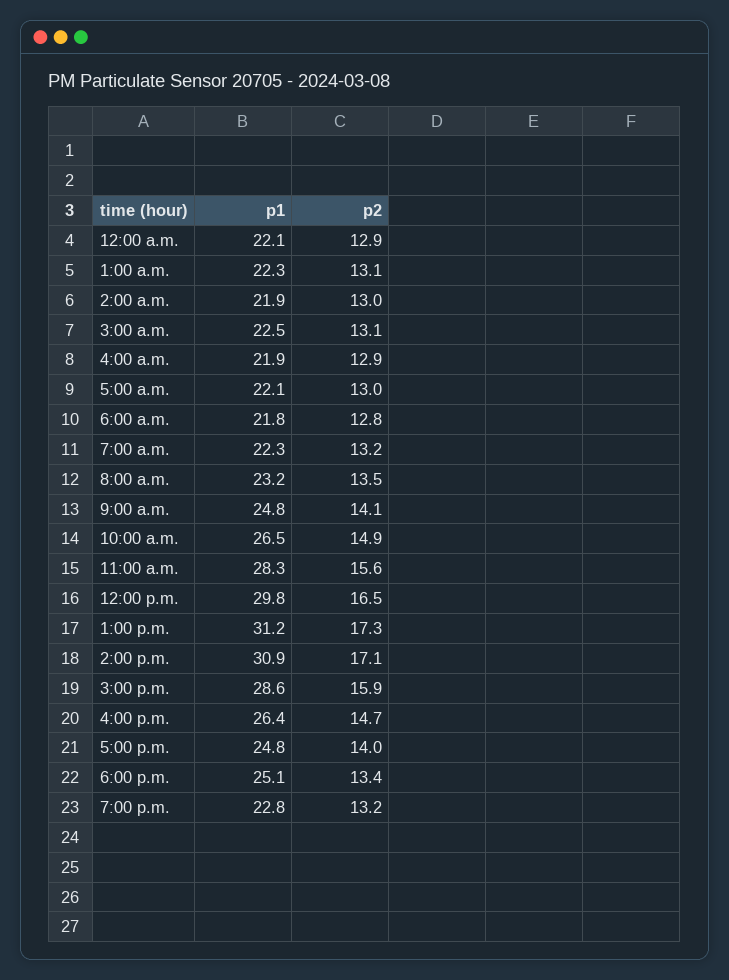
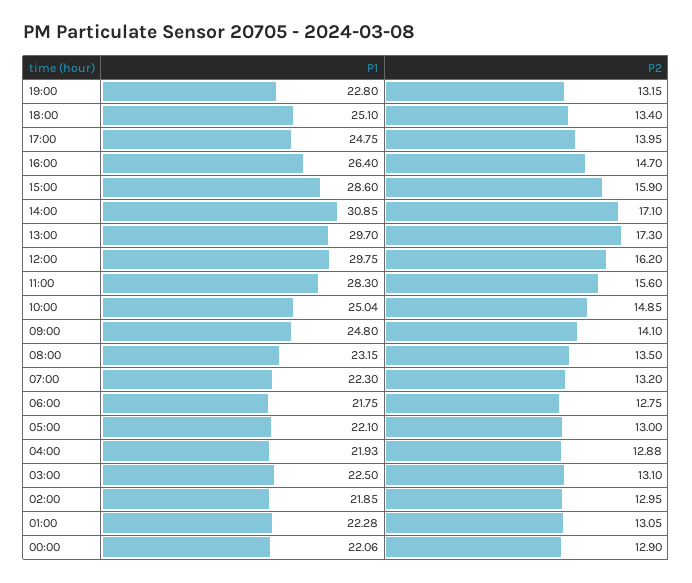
p1, 10:00 a.m.: 26.5 -> 25.04
p2, 12:00 p.m.: 16.5 -> 16.2
p1, 1:00 p.m.: 31.2 -> 29.7

